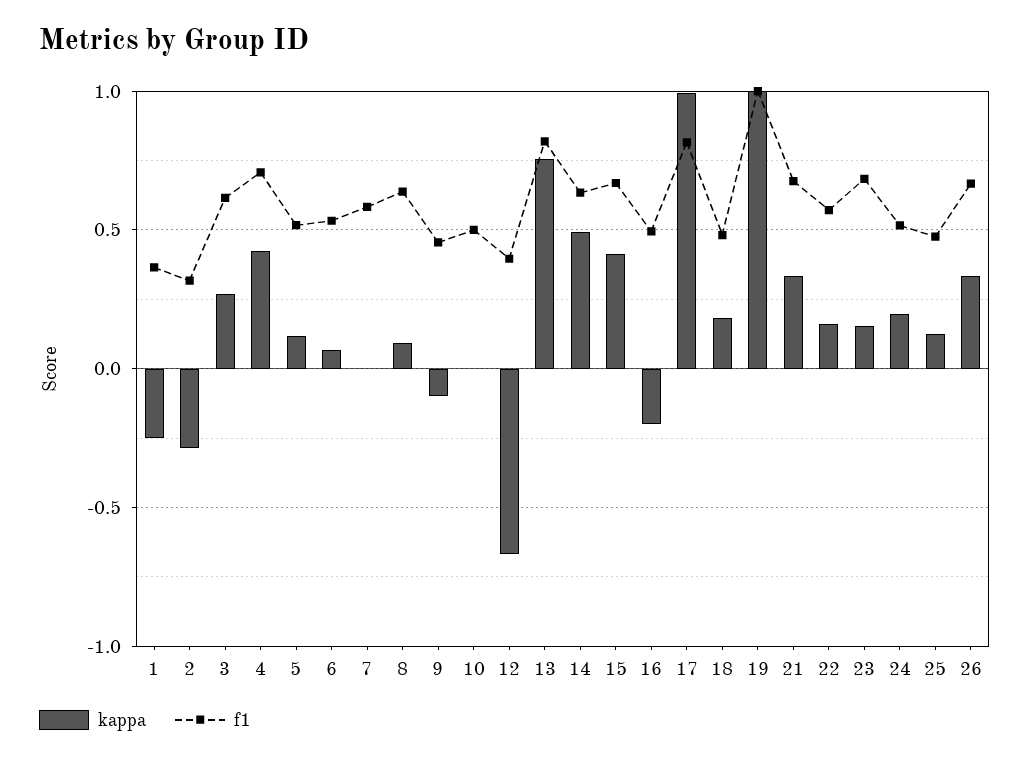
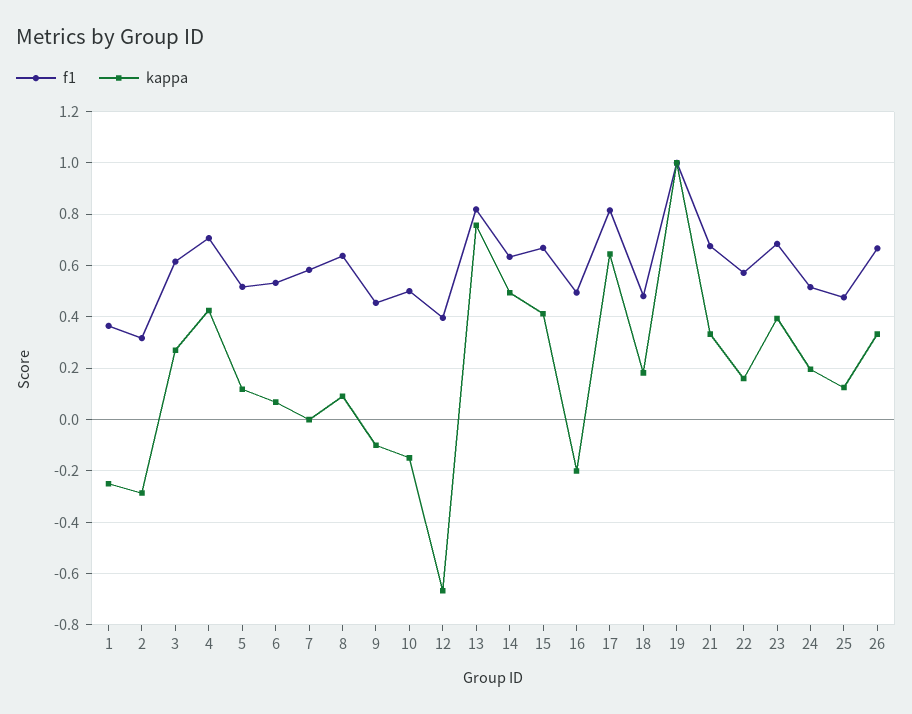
kappa, 10: 0 -> -0.15
kappa, 17: 1 -> 0.65
kappa, 23: 0.15 -> 0.4

